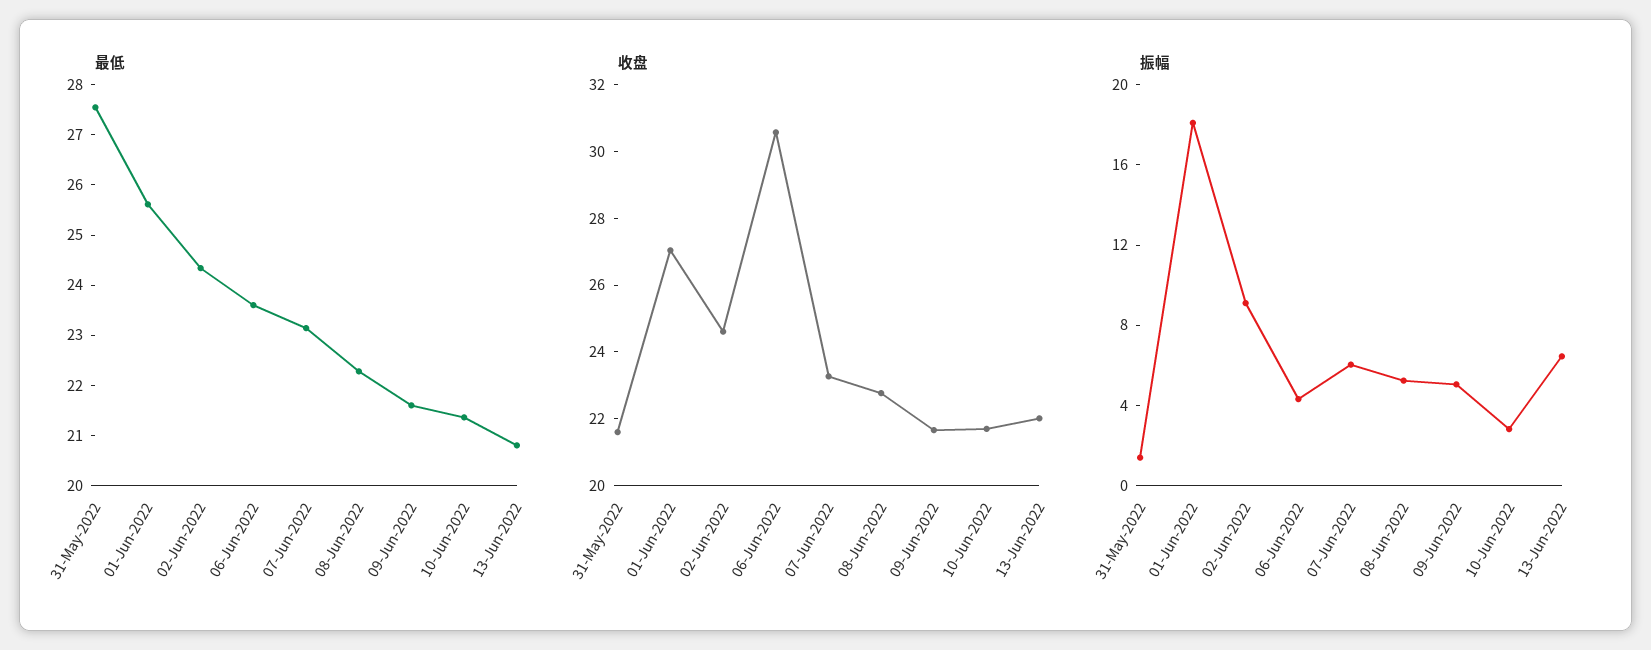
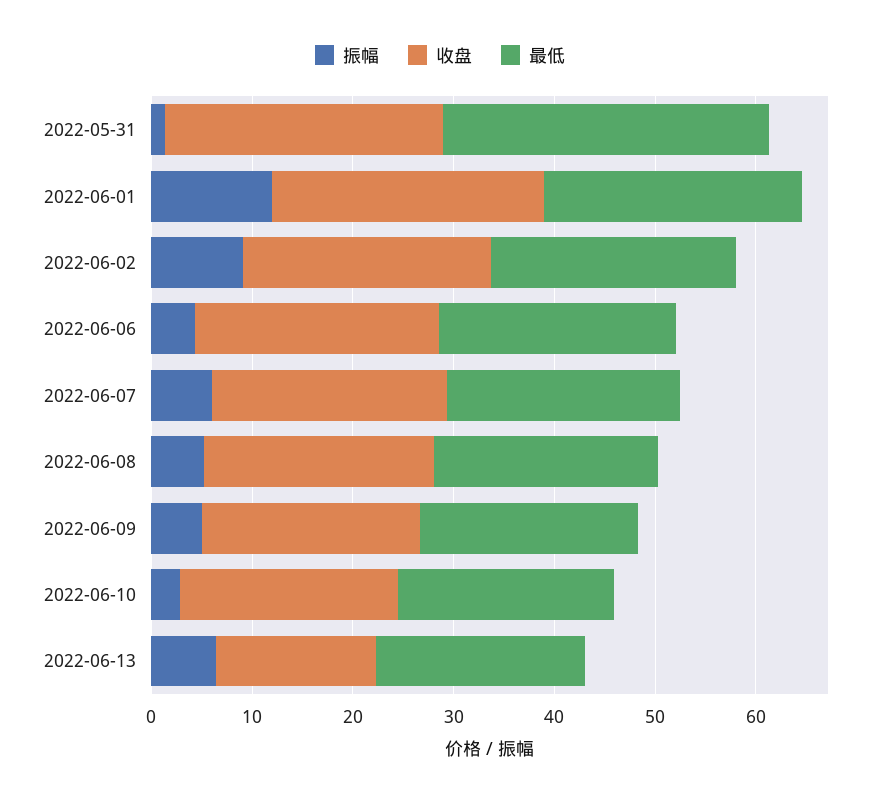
最低, 31-May-2022: 27.6 -> 32
收盘, 31-May-2022: 21.5 -> 28
收盘, 06-Jun-2022: 30.5 -> 24
收盘, 13-Jun-2022: 22 -> 16
振幅, 01-Jun-2022: 18 -> 12

